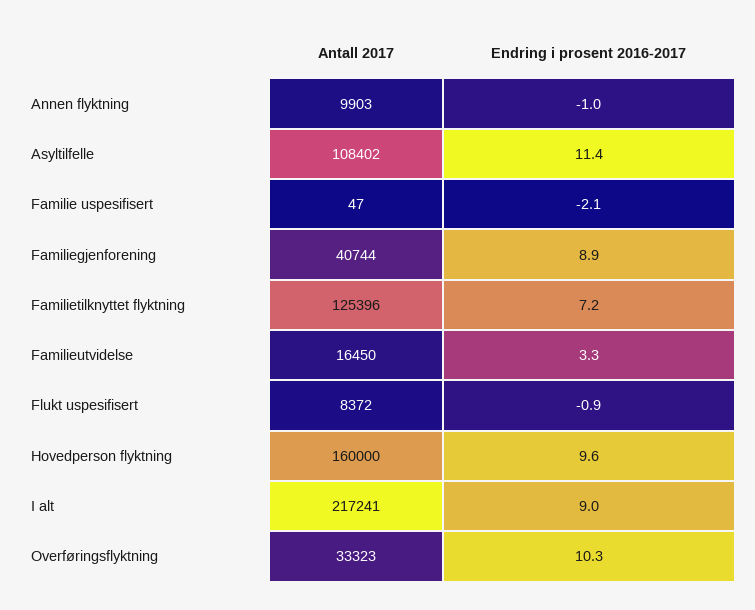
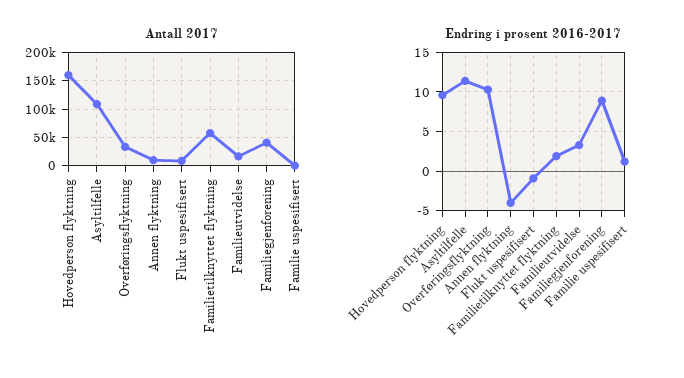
Endring i prosent 2016-2017, Annen flyktning: -1 -> -4
Endring i prosent 2016-2017, Familie uspesifisert: -2.1 -> 1
Antall 2017, Familietilknyttet flyktning: 125396 -> 50000
Endring i prosent 2016-2017, Familietilknyttet flyktning: 7.2 -> 2
Antall 2017, I alt: 217241 -> none
Endring i prosent 2016-2017, I alt: 9 -> none

